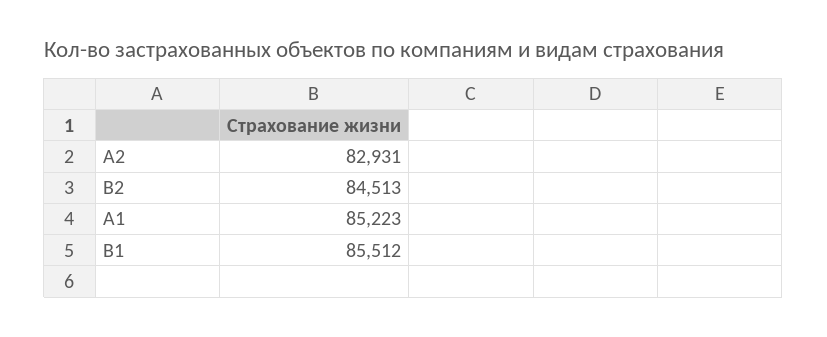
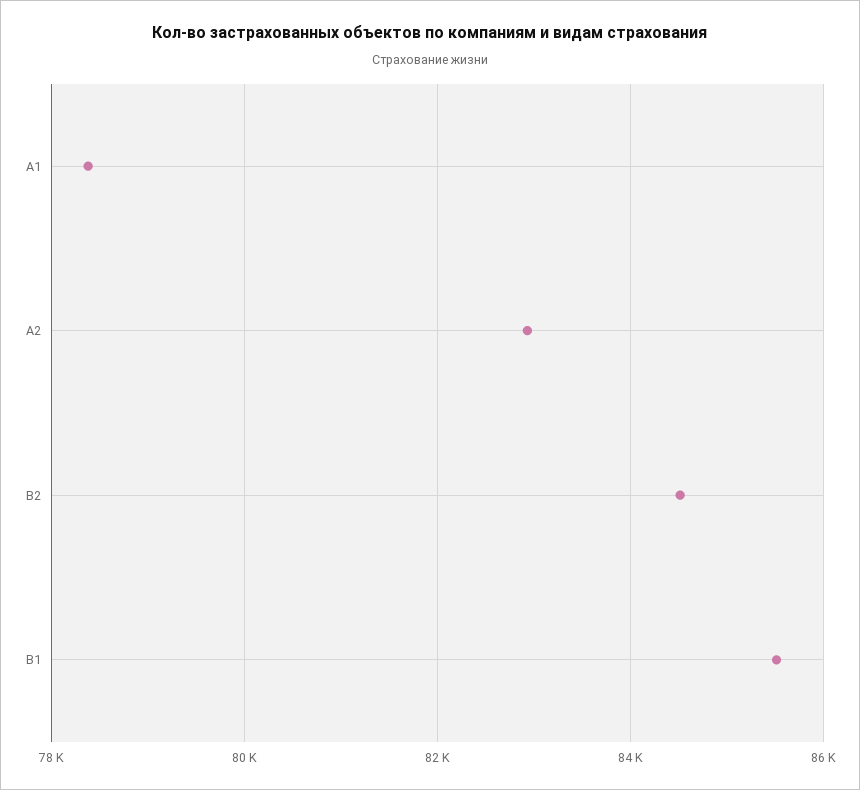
A1: 85223 -> 78400

